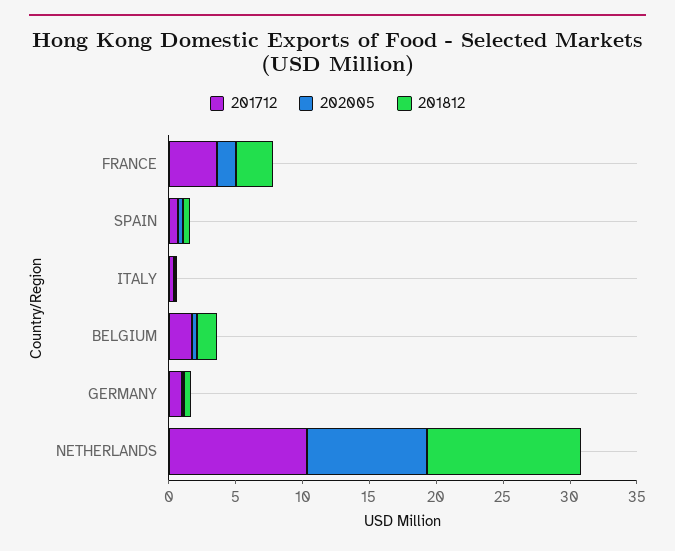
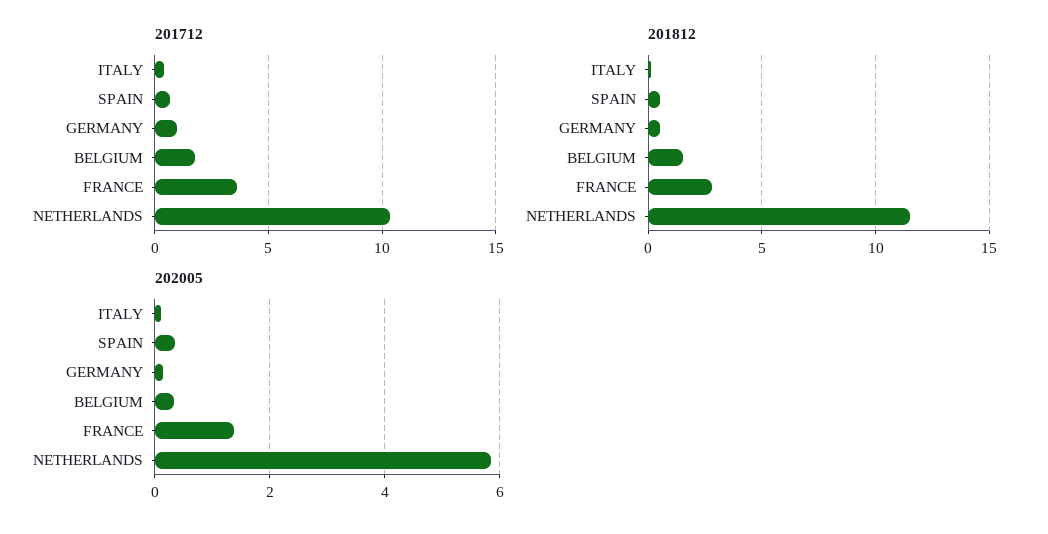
202005, NETHERLANDS: 9 -> 5.8

